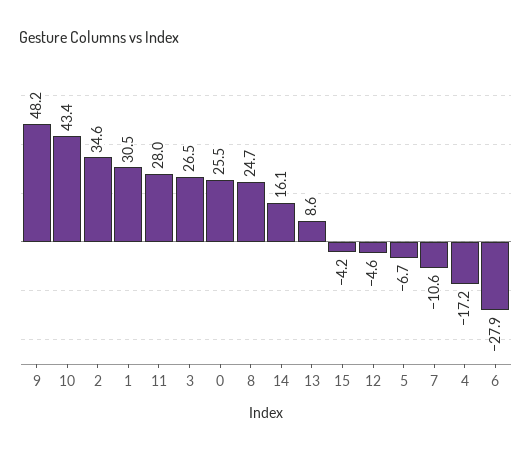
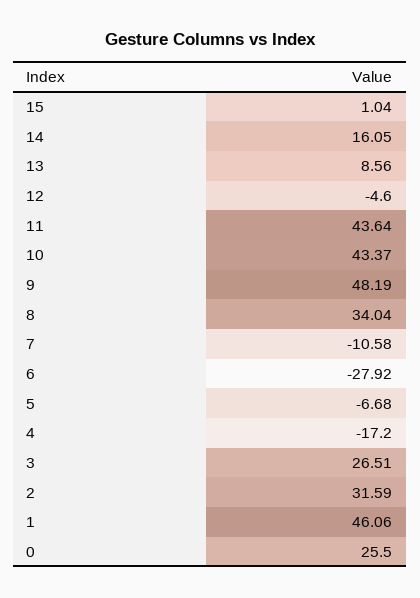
2: 34.6 -> 31.59
1: 30.5 -> 46.06
11: 28 -> 43.64
8: 24.7 -> 34.04
15: -4.2 -> 1.04

